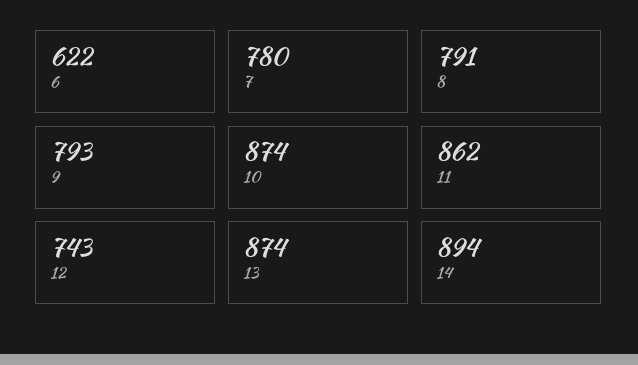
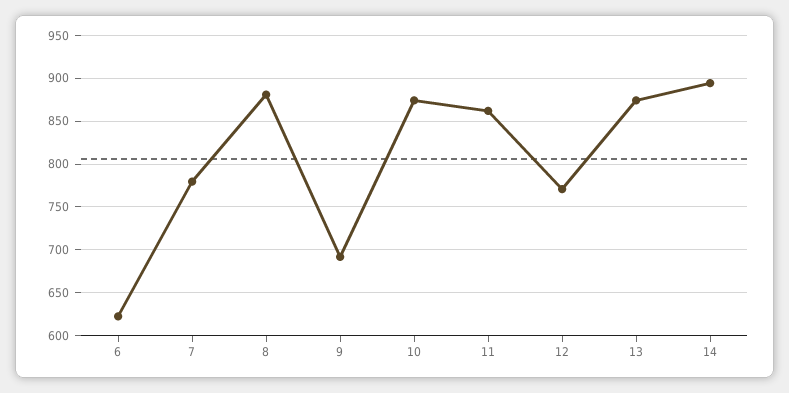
8: 791 -> 880
9: 793 -> 690
12: 743 -> 770

